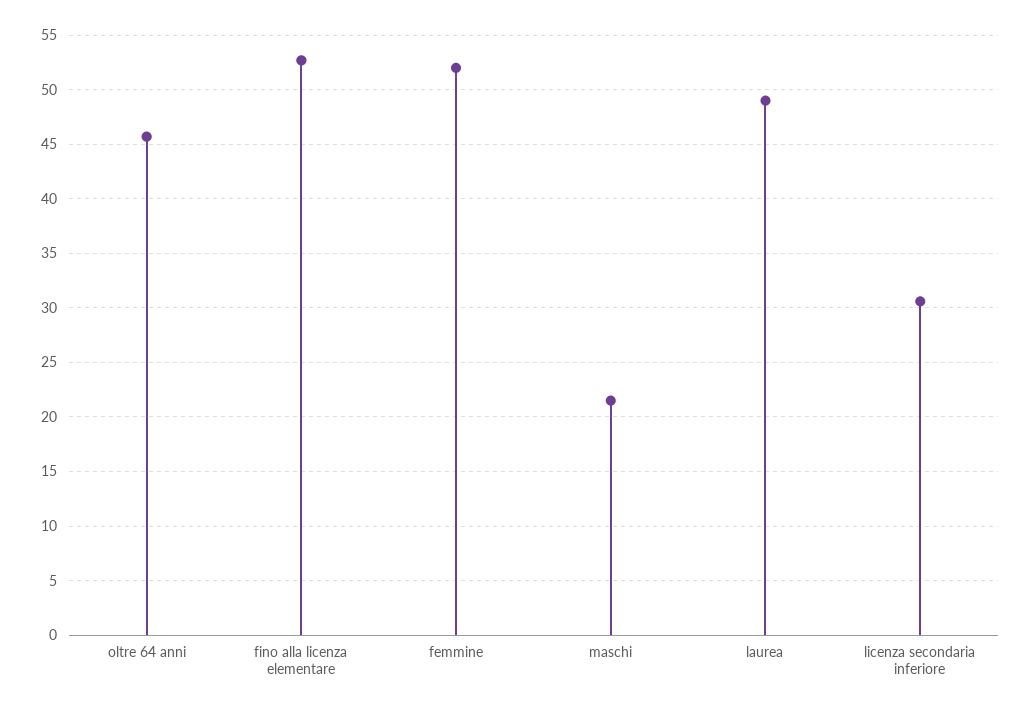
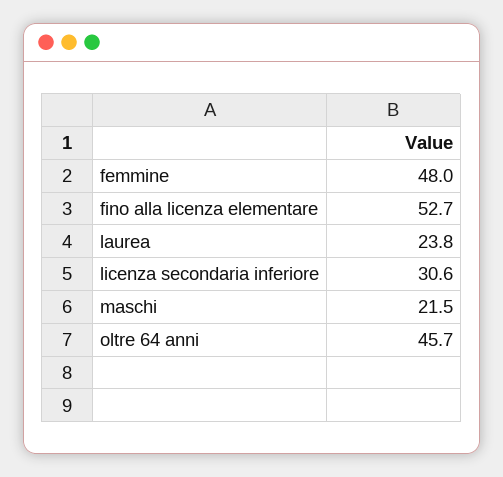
femmine: 52 -> 48
laurea: 49 -> 23.8

